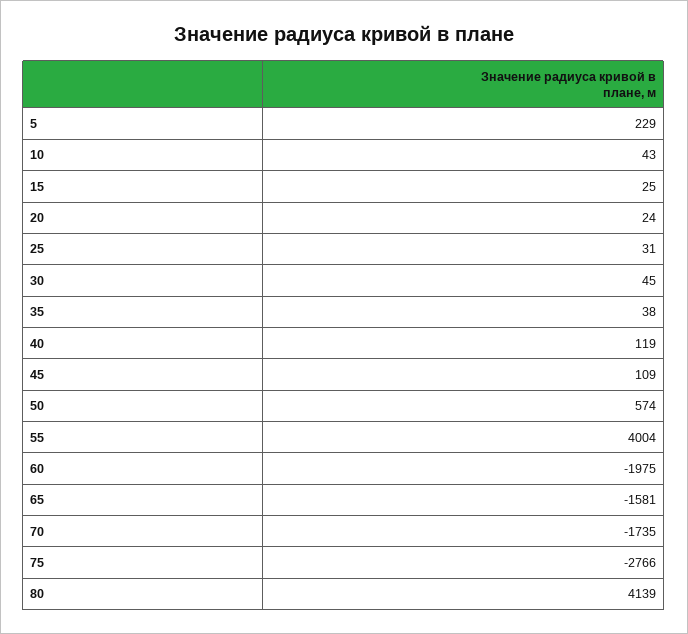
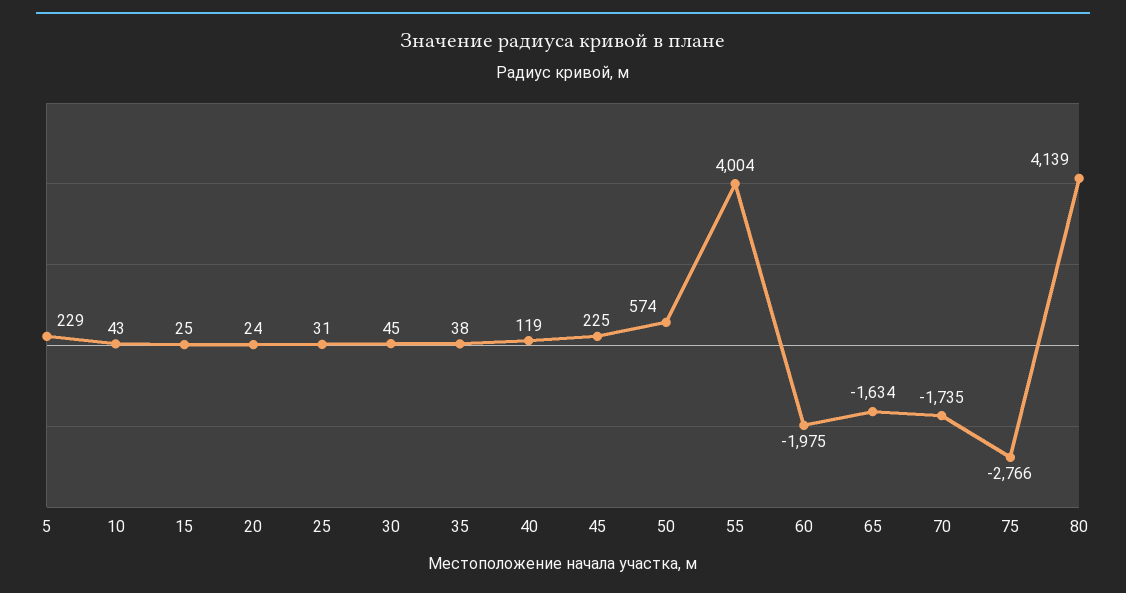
45: 109 -> 225
65: -1581 -> -1634

